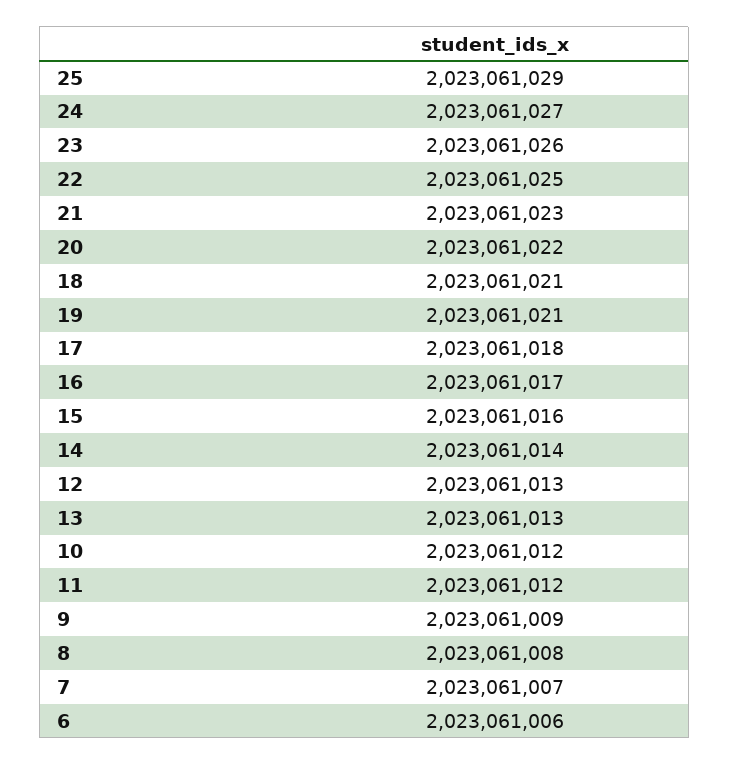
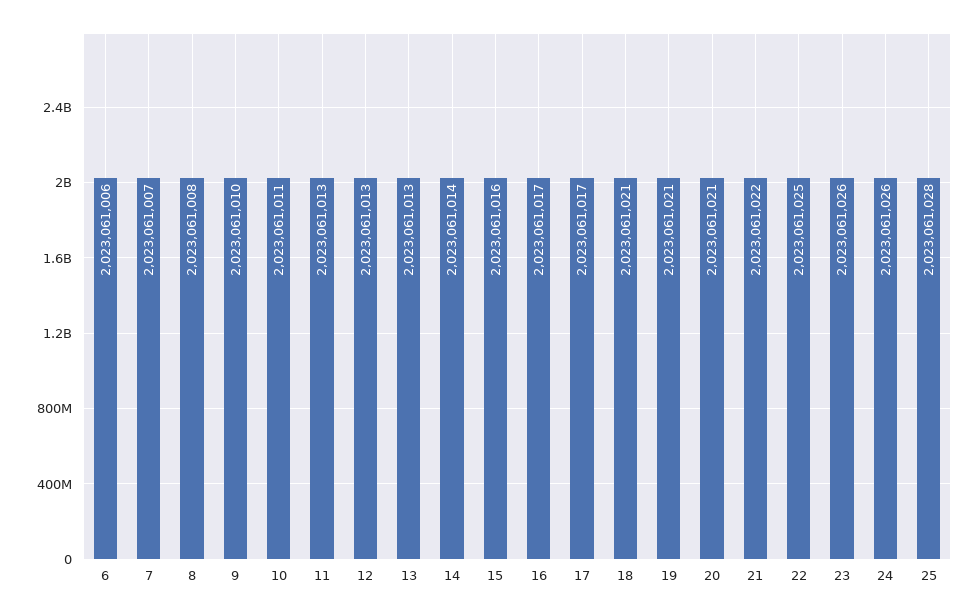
25: 2023061029 -> 2023061028
24: 2023061027 -> 2023061026
21: 2023061023 -> 2023061022
20: 2023061022 -> 2023061021
17: 2023061018 -> 2023061017
10: 2023061012 -> 2023061011
11: 2023061012 -> 2023061013
9: 2023061009 -> 2023061010

